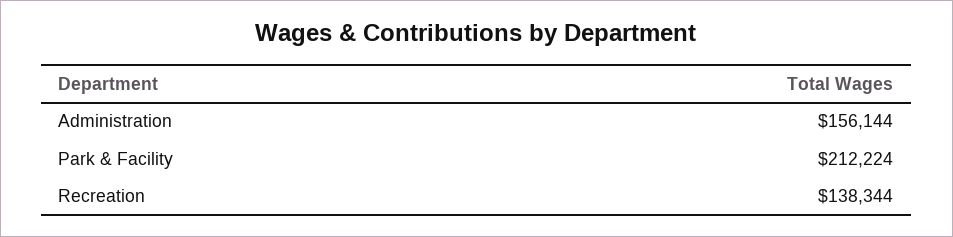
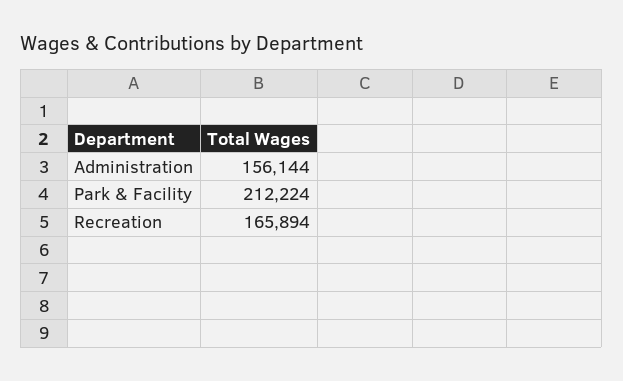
Recreation: 138344 -> 165894

